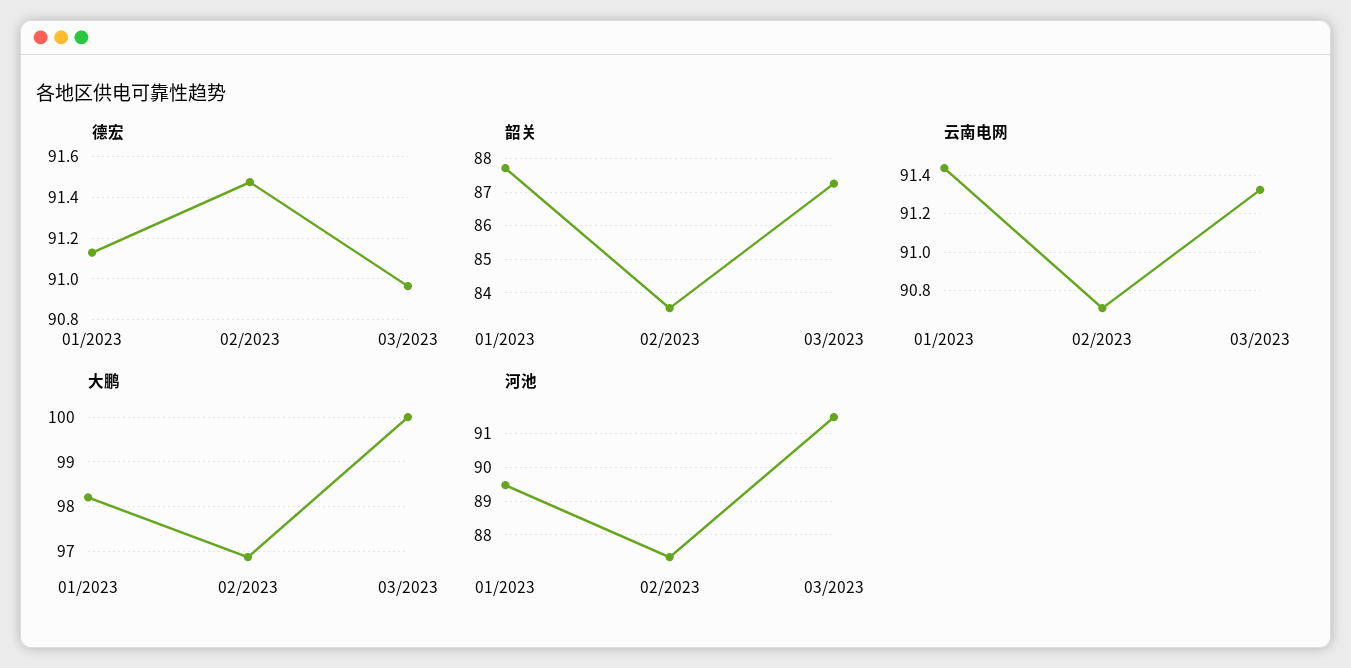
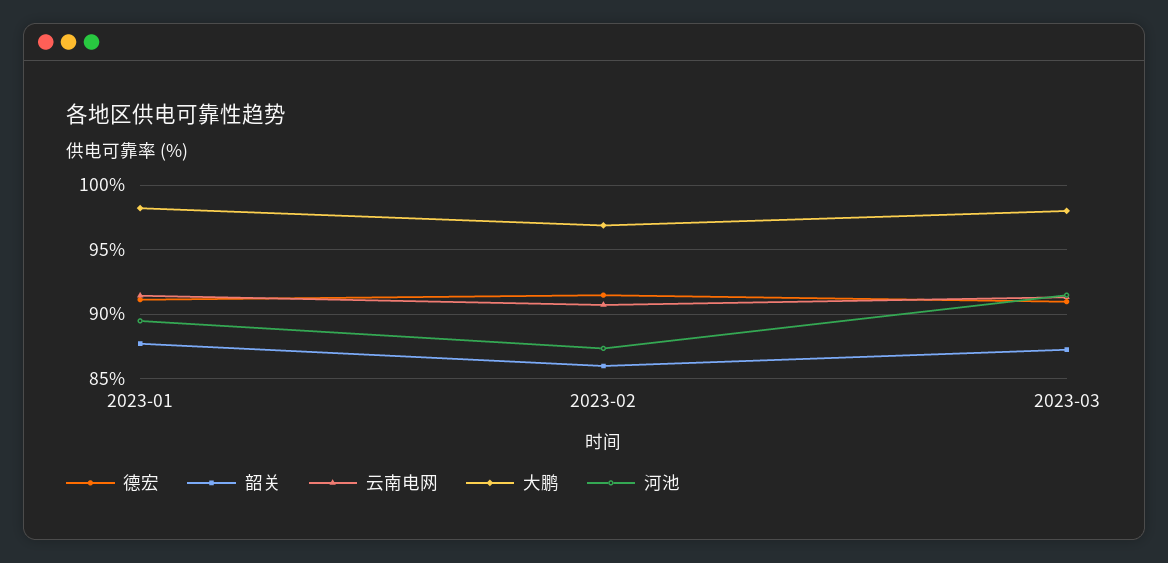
韶关, 02/2023: 83.6 -> 86
大鹏, 03/2023: 100 -> 98

